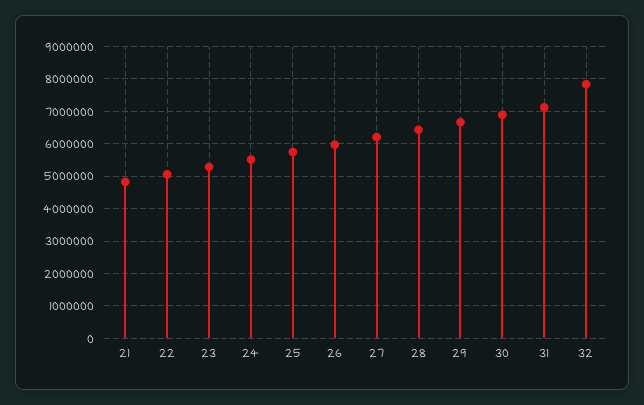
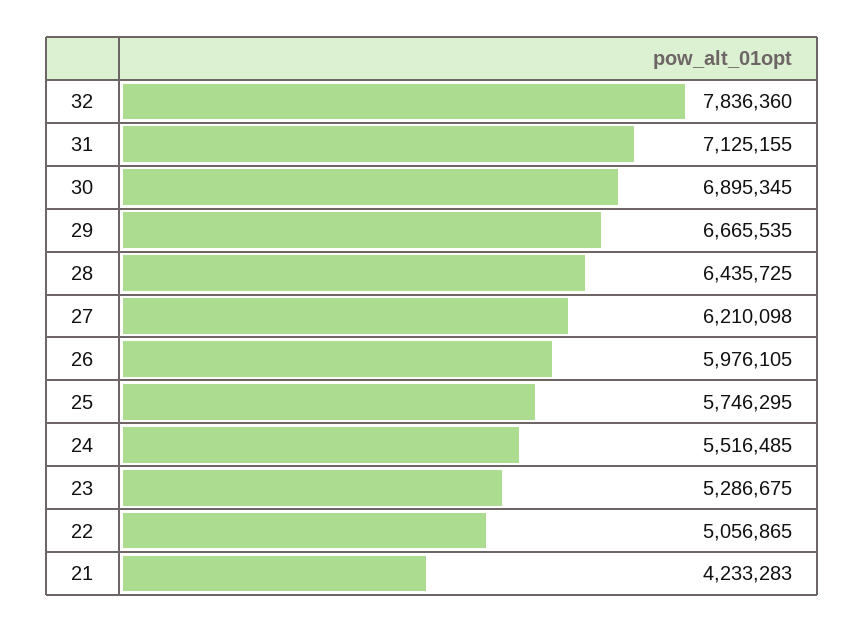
21: 4800000 -> 4233283

